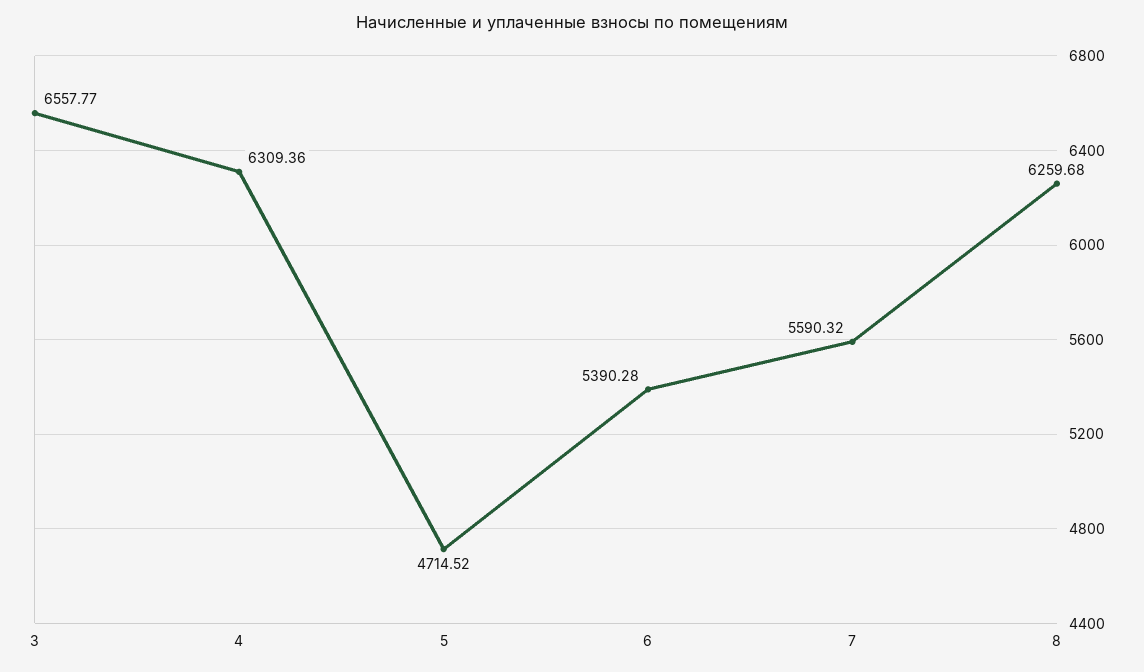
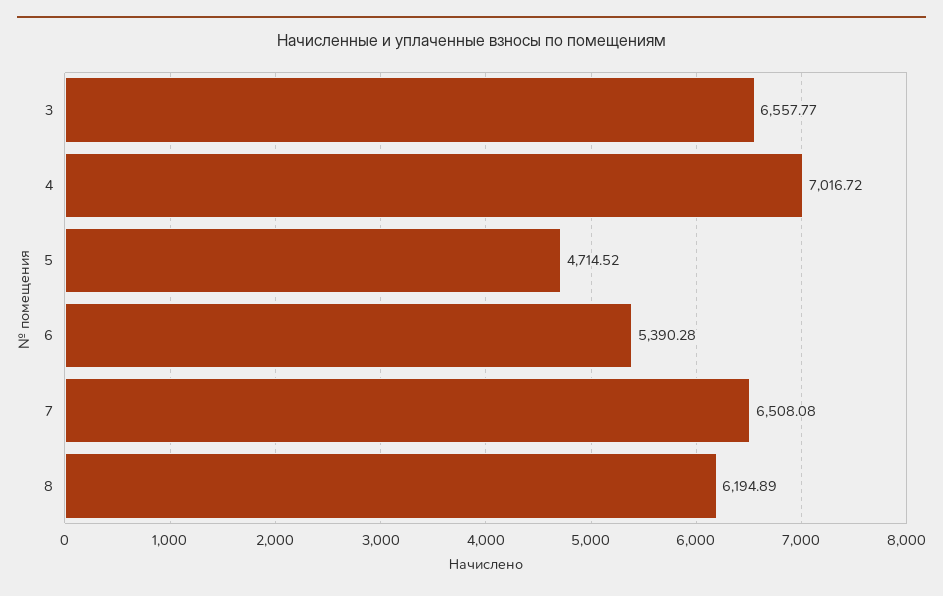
4: 6309.36 -> 7016.72
7: 5590.32 -> 6508.08
8: 6259.68 -> 6194.89

